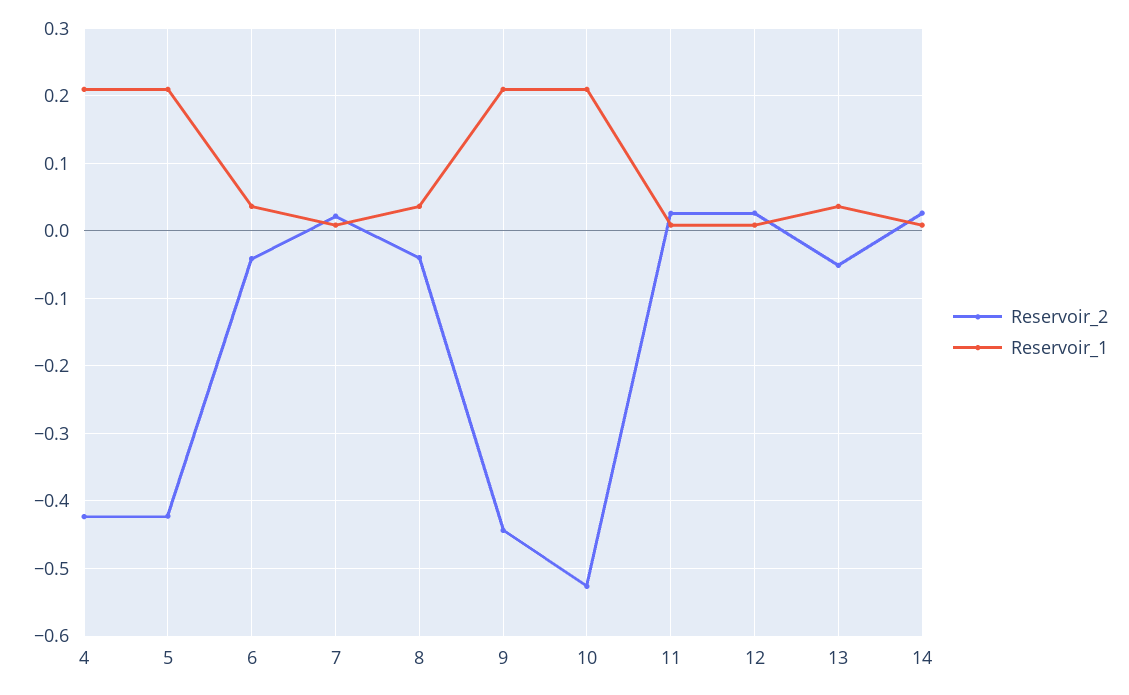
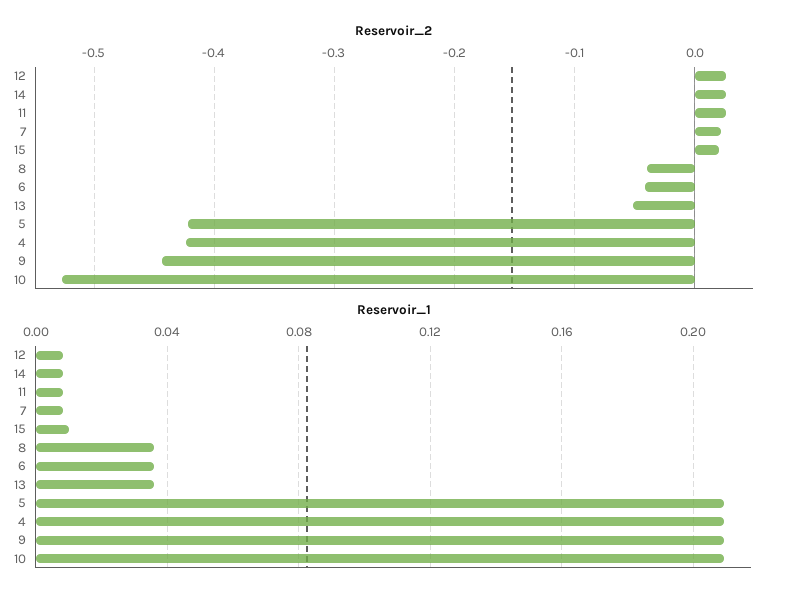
Reservoir_2, 15: none -> 0.02
Reservoir_1, 15: none -> 0.01

